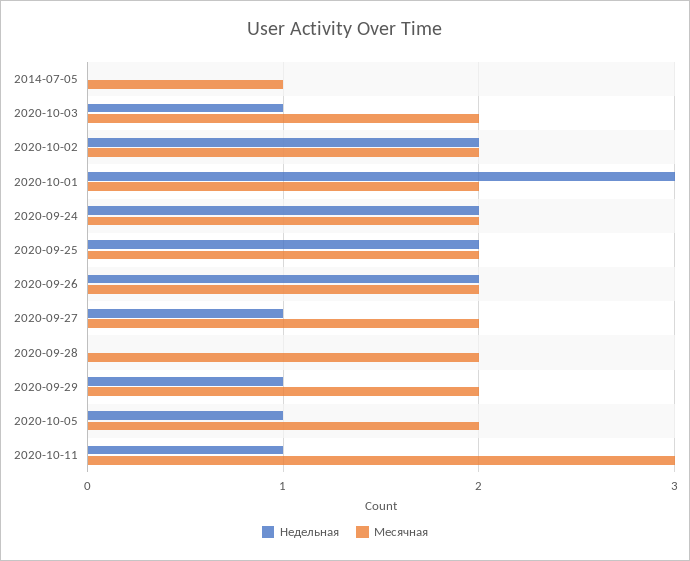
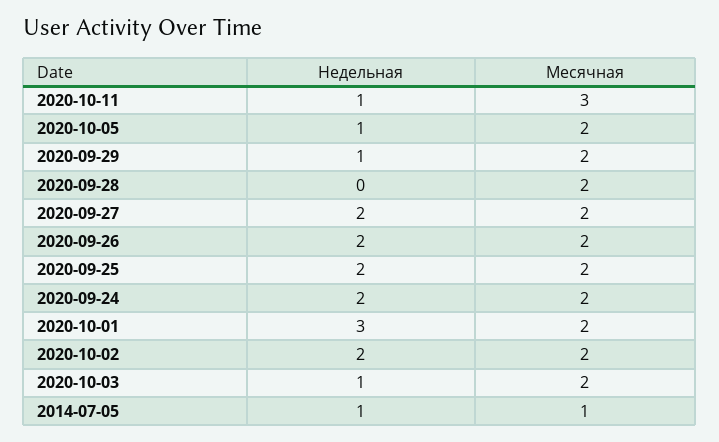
Недельная, 2014-07-05: 0 -> 1
Недельная, 2020-09-27: 1 -> 2

